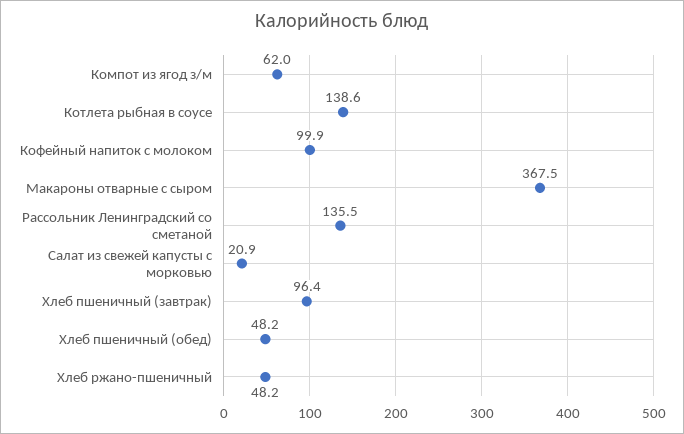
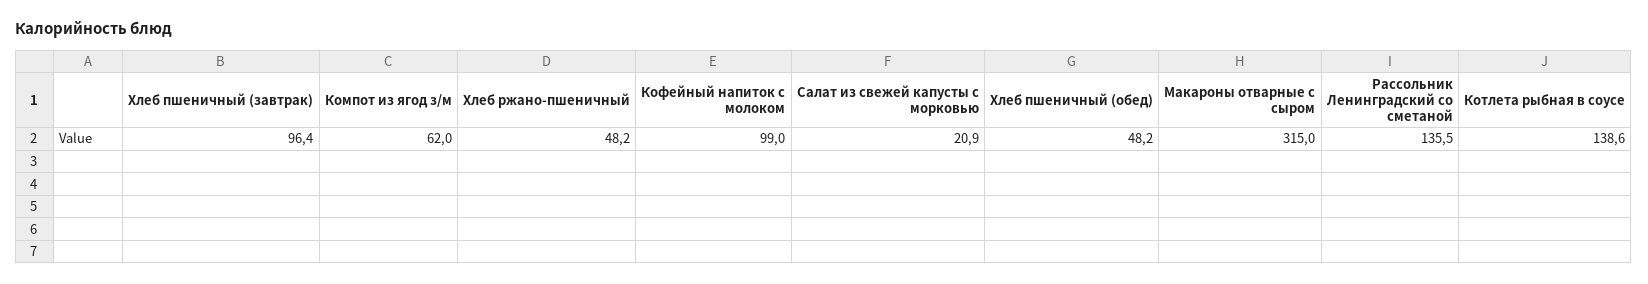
Кофейный напиток с молоком: 99.9 -> 99
Макароны отварные с сыром: 367.5 -> 315

